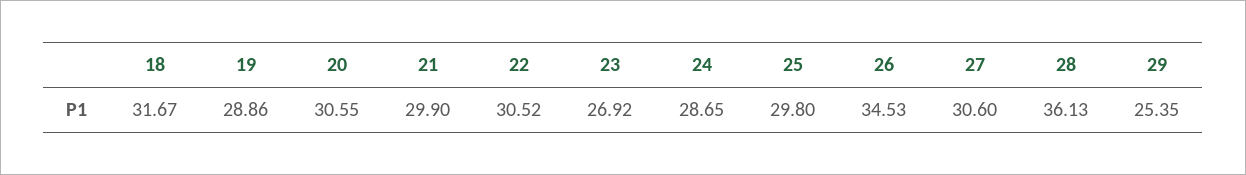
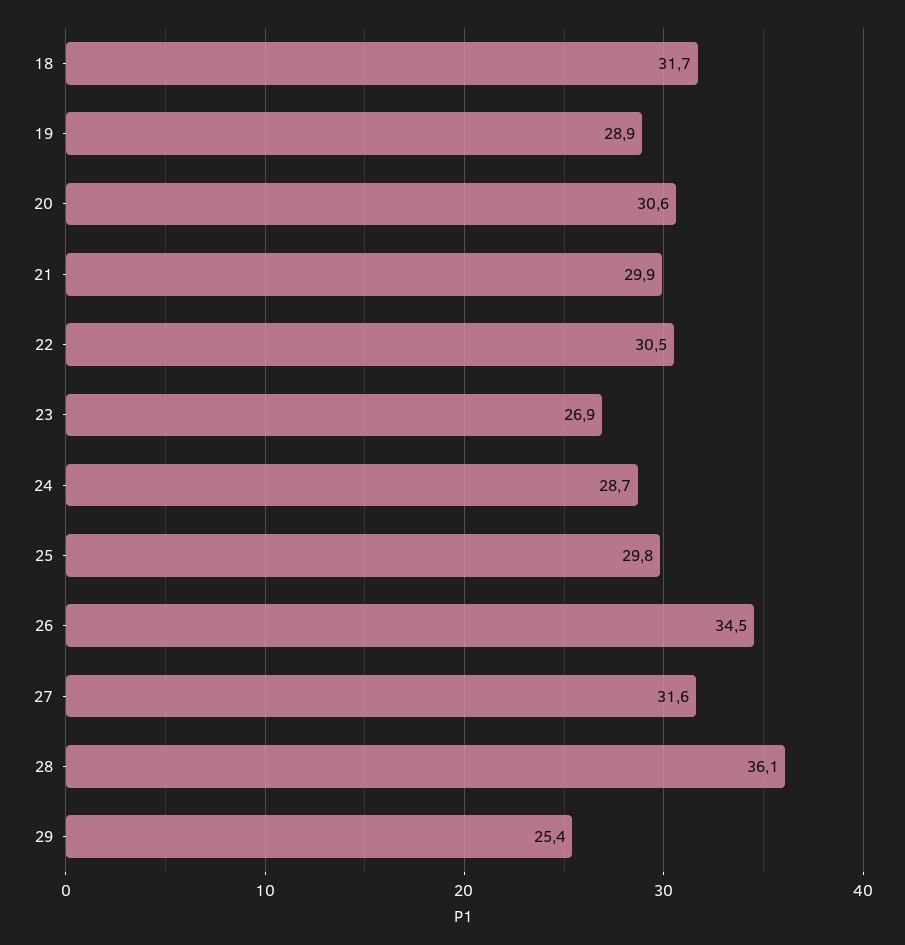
27: 30.6 -> 31.6

